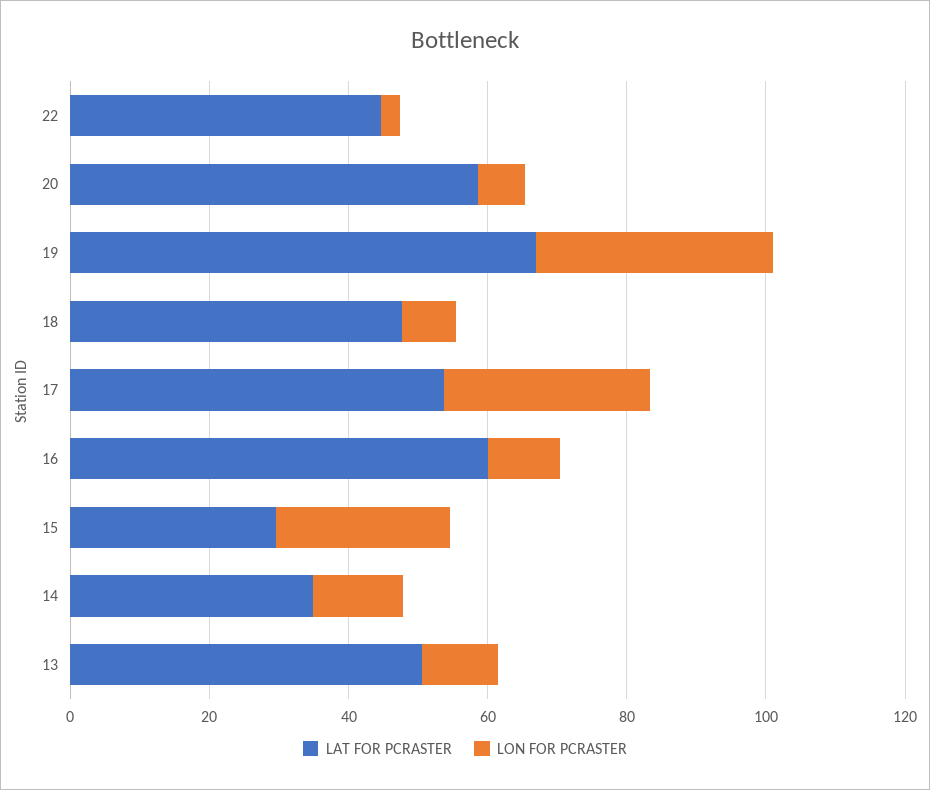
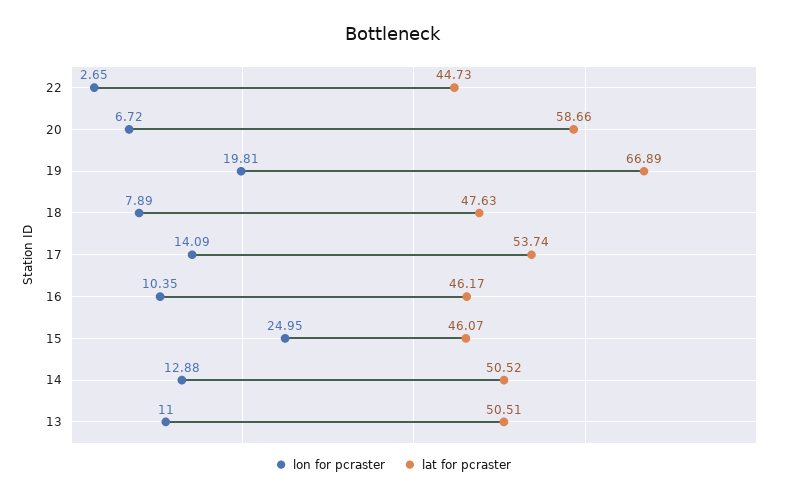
LON FOR PCRASTER, 19: 35 -> 19.81
LON FOR PCRASTER, 17: 30 -> 14.09
LAT FOR PCRASTER, 16: 60 -> 46.17
LAT FOR PCRASTER, 15: 30 -> 46.07
LAT FOR PCRASTER, 14: 35 -> 50.52

